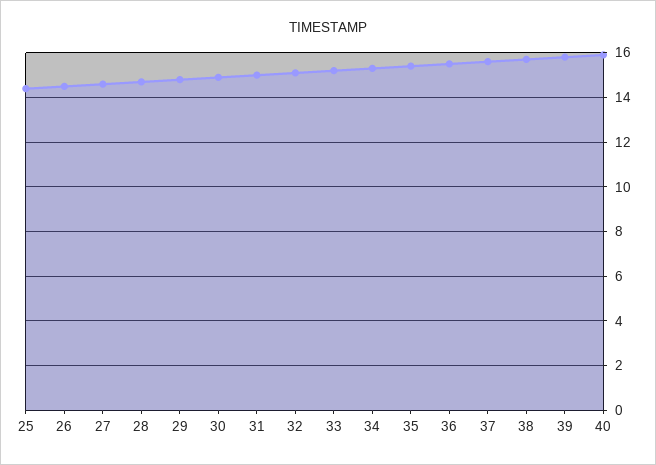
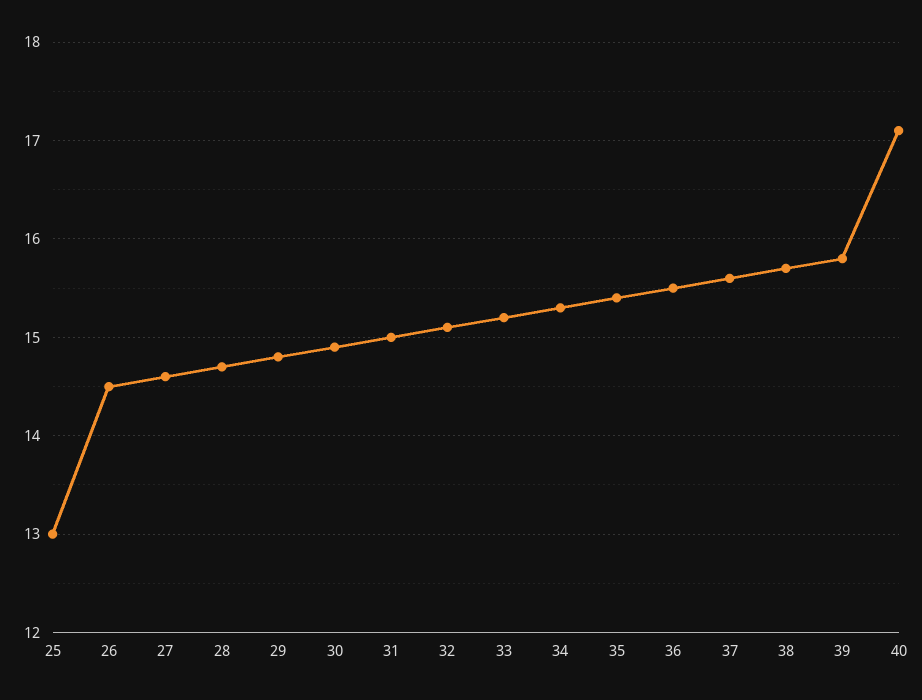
25: 14.5 -> 13
40: 16 -> 17.1

